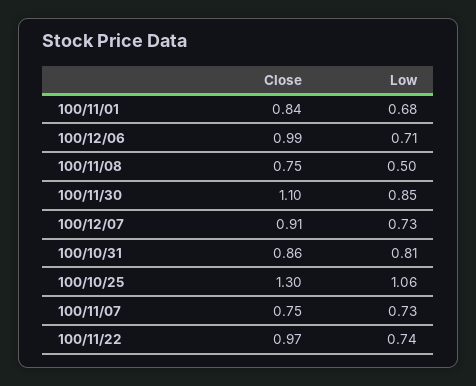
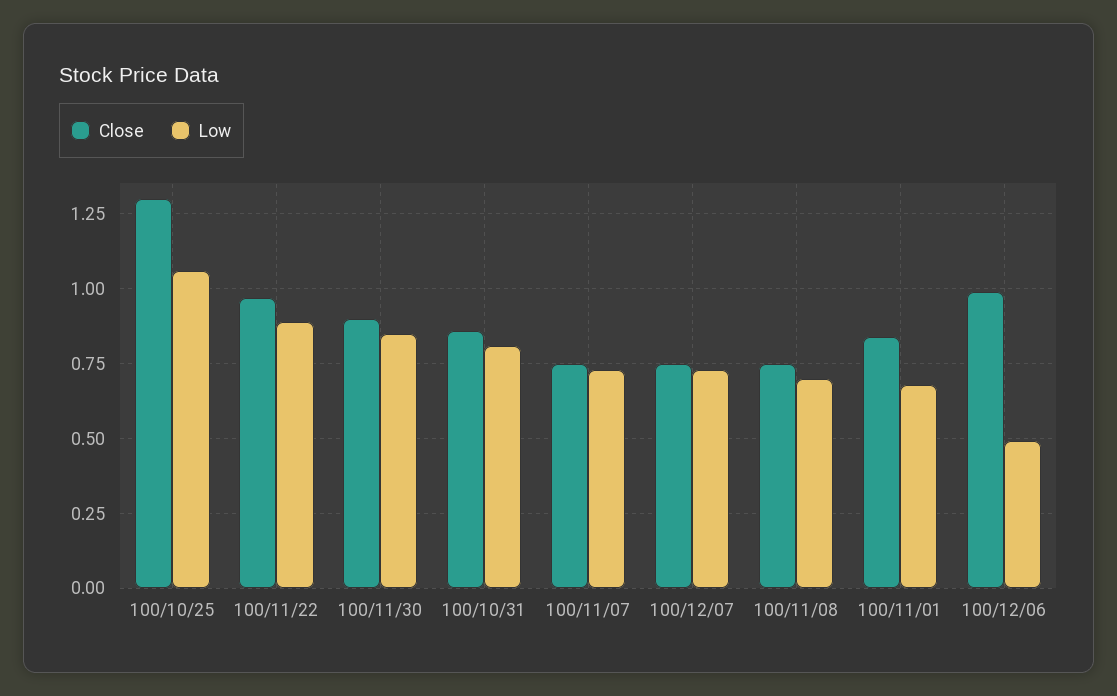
Low, 100/12/06: 0.71 -> 0.5
Low, 100/11/08: 0.5 -> 0.7
Close, 100/11/30: 1.1 -> 0.9
Close, 100/12/07: 0.91 -> 0.75
Low, 100/11/22: 0.74 -> 0.9

